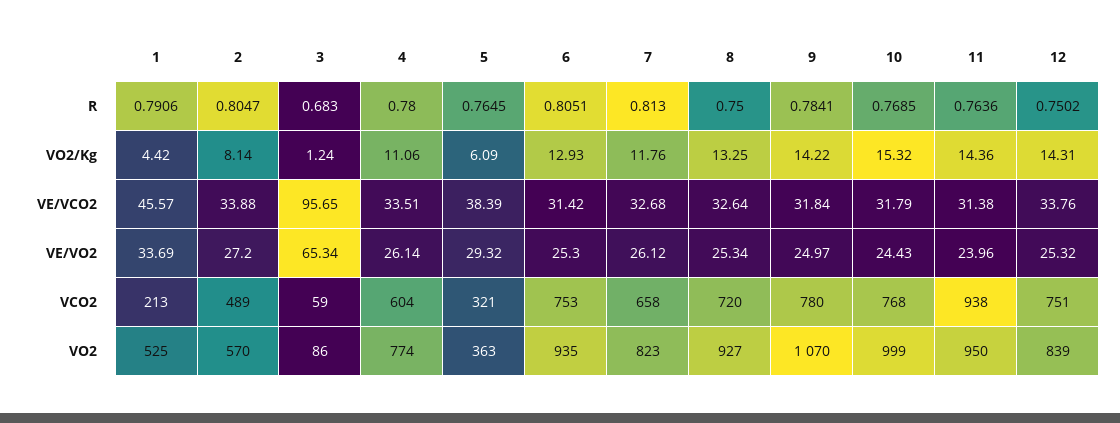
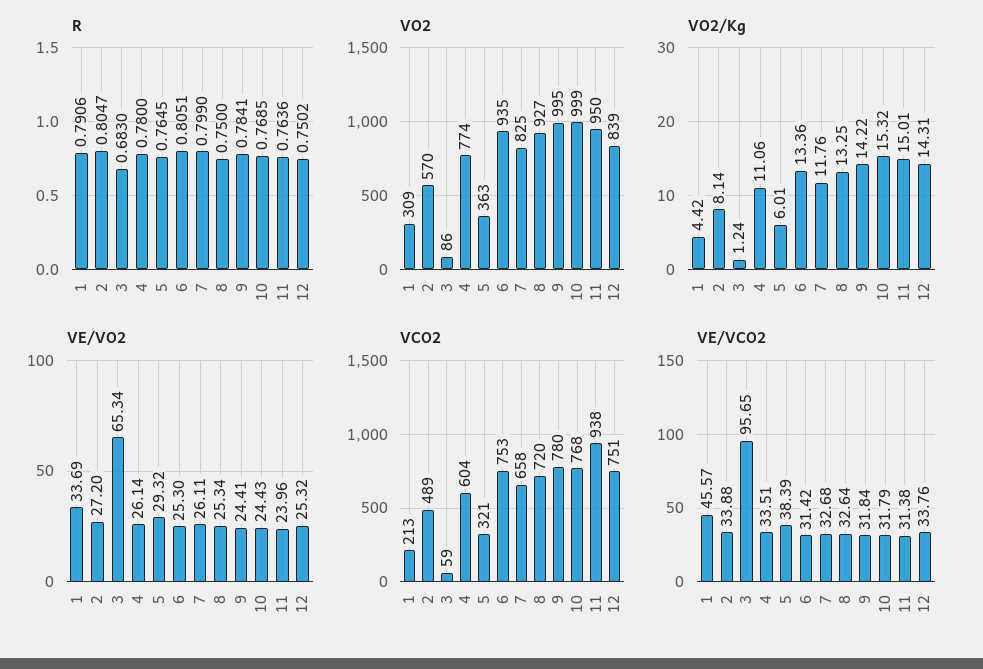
R, 7: 0.813 -> 0.799
VO2/Kg, 5: 6.09 -> 6.01
VO2/Kg, 6: 12.93 -> 13.36
VO2/Kg, 11: 14.36 -> 15.01
VE/VO2, 7: 26.12 -> 26.11
VE/VO2, 9: 24.97 -> 24.41
VO2, 1: 525 -> 309
VO2, 7: 823 -> 825
VO2, 9: 1070 -> 995

